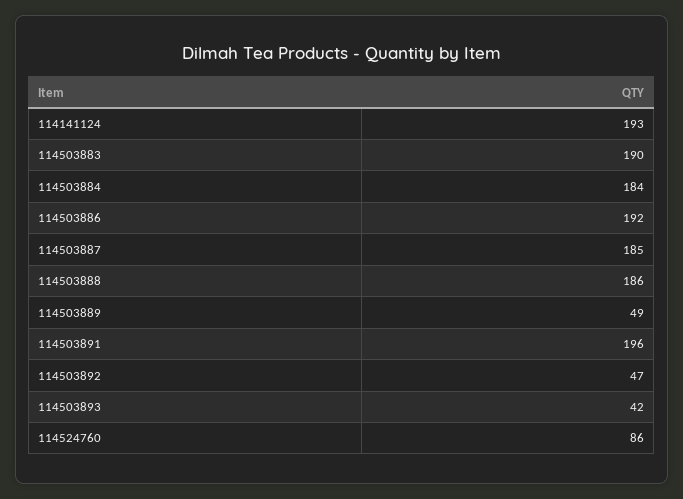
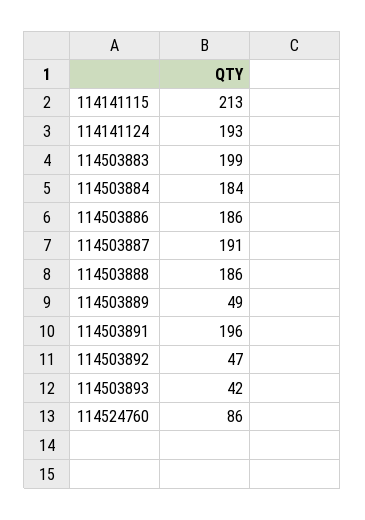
114503883: 190 -> 199
114503886: 192 -> 186
114503887: 185 -> 191
114141115: none -> 213

